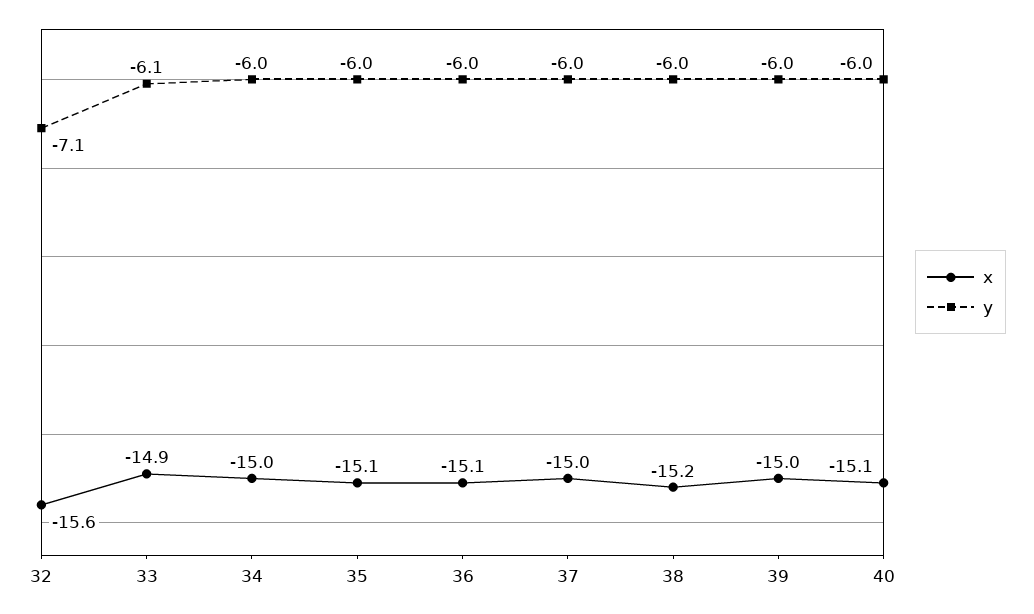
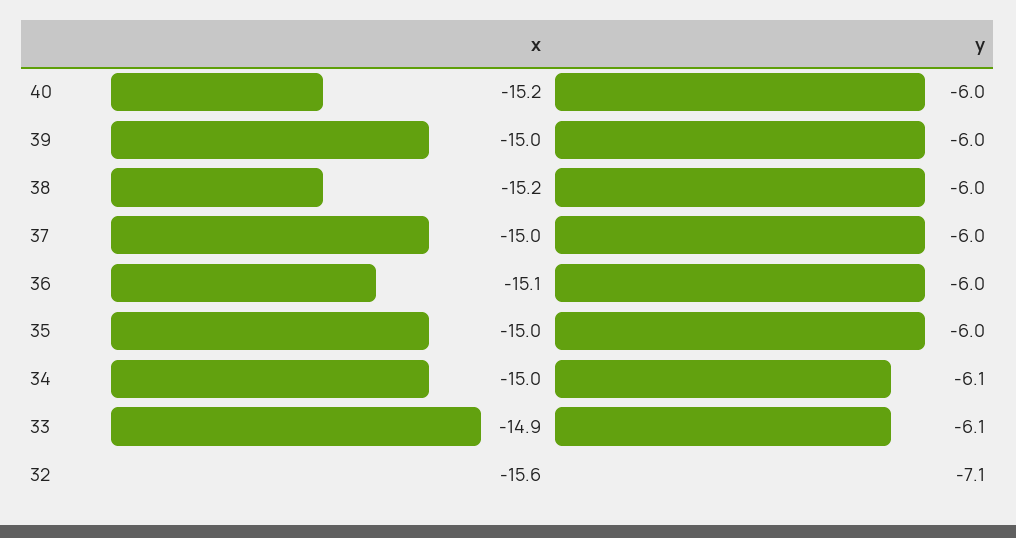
y, 34: -6 -> -6.1
x, 35: -15.1 -> -15
x, 40: -15.1 -> -15.2

